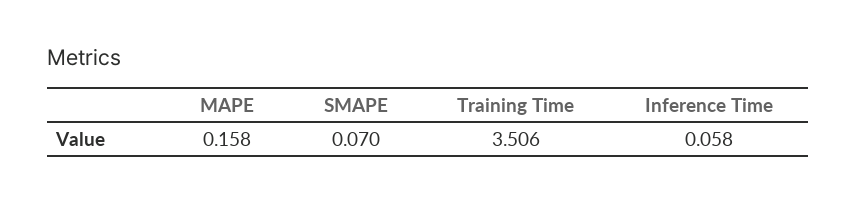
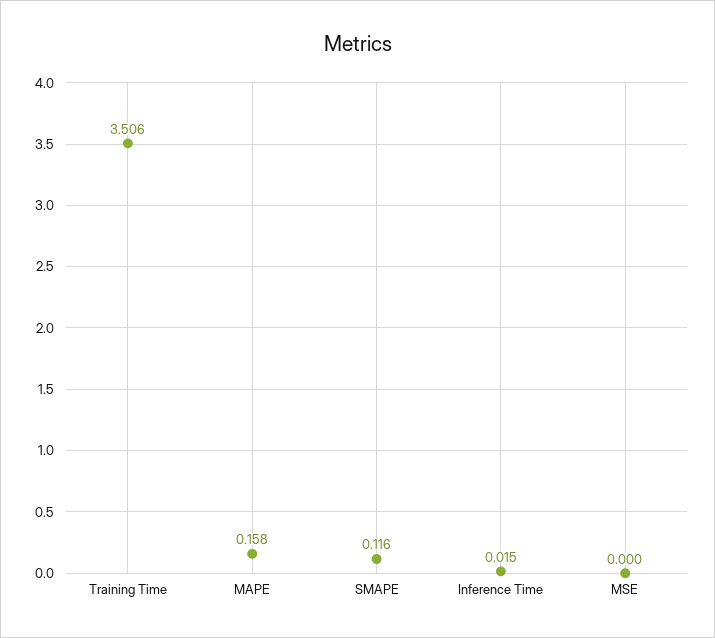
SMAPE: 0.07 -> 0.116
Inference Time: 0.058 -> 0.015
MSE: none -> 0

